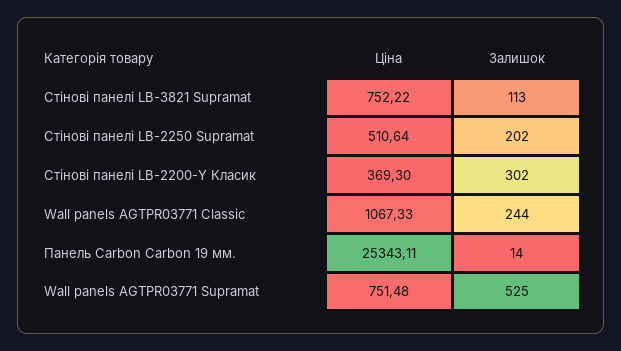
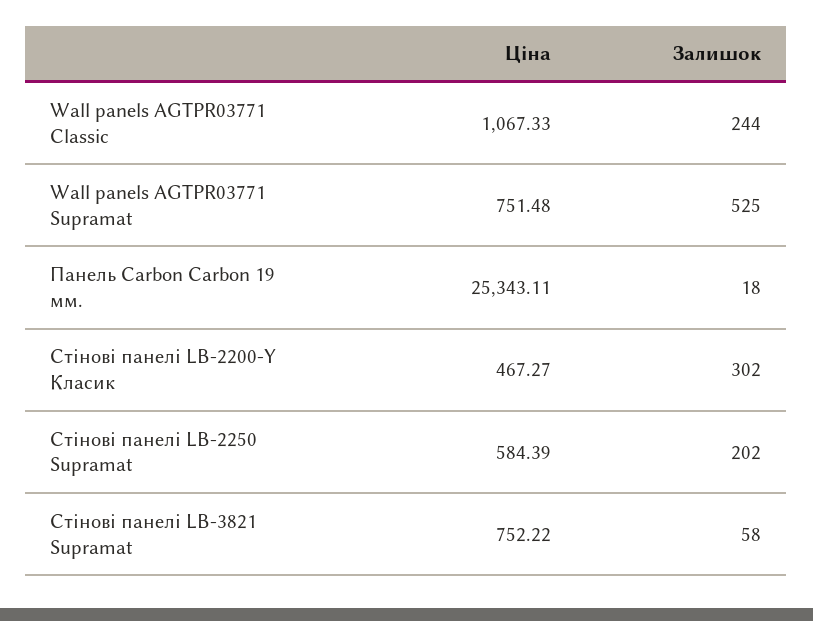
Залишок, Стінові панелі LB-3821 Supramat: 113 -> 58
Ціна, Стінові панелі LB-2250 Supramat: 510.64 -> 584.39
Ціна, Стінові панелі LB-2200-Y Класик: 369.3 -> 467.27
Залишок, Панель Carbon Carbon 19 мм.: 14 -> 18

